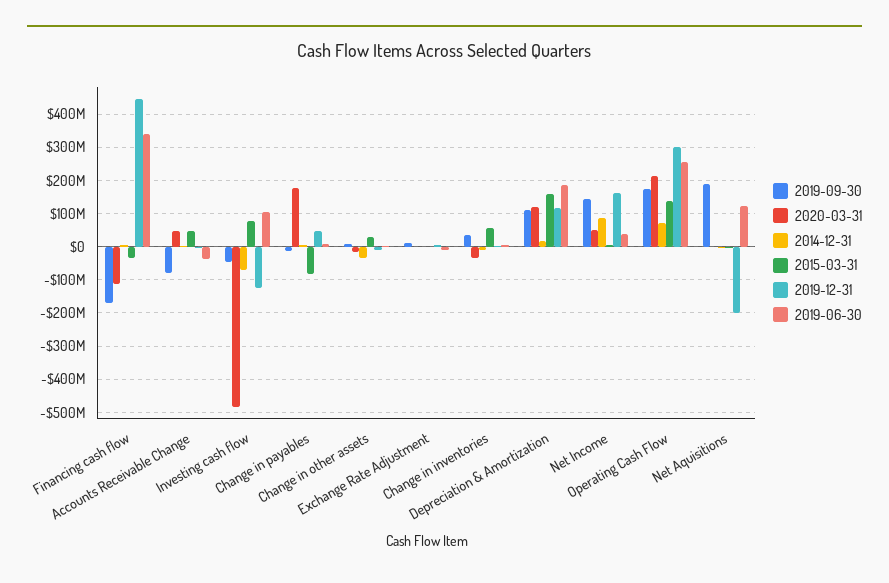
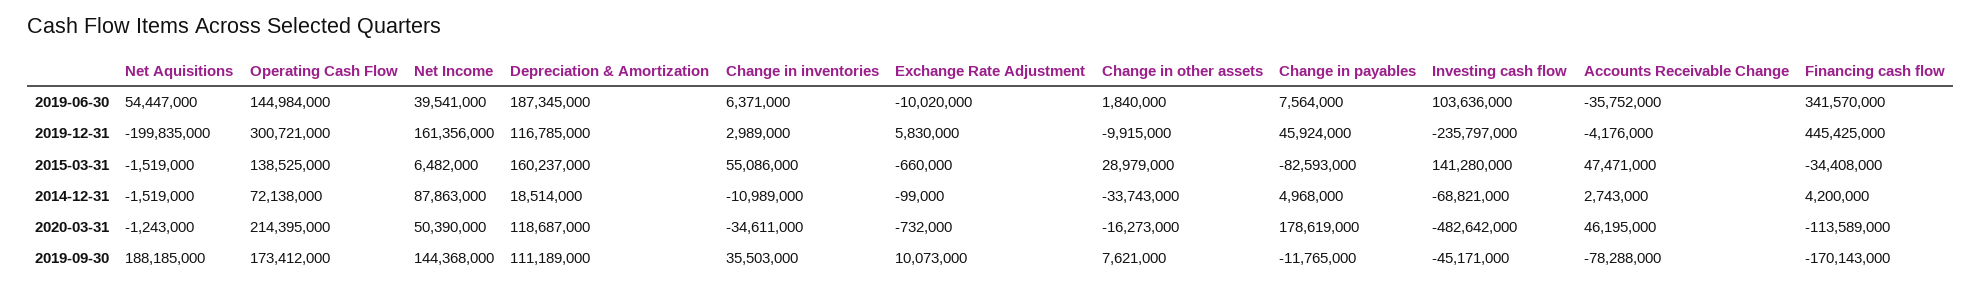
2015-03-31, Investing cash flow: 80000000 -> 141280000
2019-12-31, Investing cash flow: -120000000 -> -235797000
2019-06-30, Operating Cash Flow: 260000000 -> 144984000
2019-06-30, Net Aquisitions: 120000000 -> 54447000

